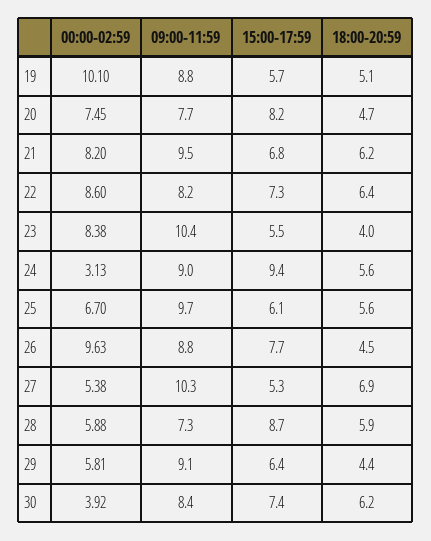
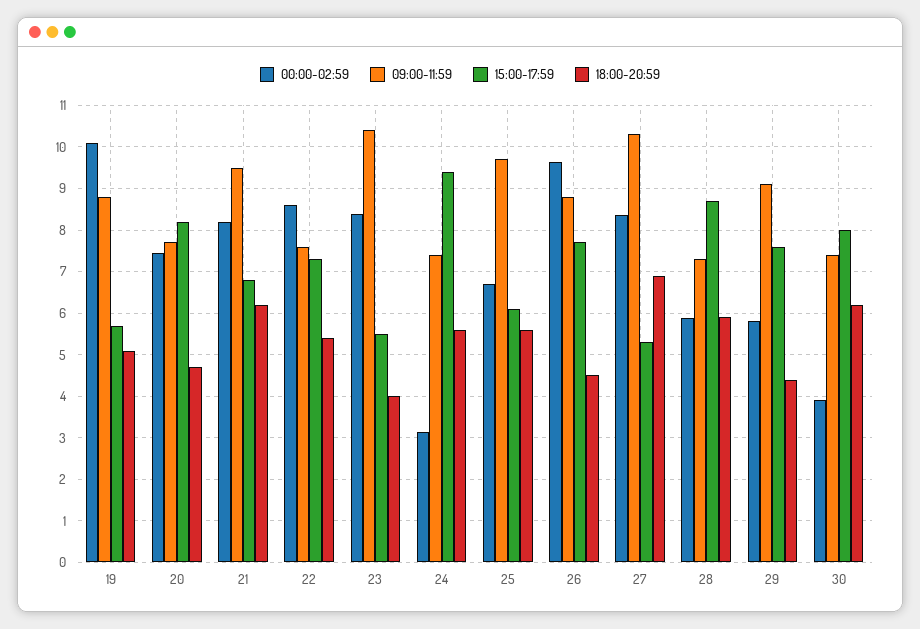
09:00-11:59, 22: 8.2 -> 7.6
18:00-20:59, 22: 6.4 -> 5.4
09:00-11:59, 24: 9 -> 7.4
00:00-02:59, 27: 5.38 -> 8.4
15:00-17:59, 29: 6.4 -> 7.6
09:00-11:59, 30: 8.4 -> 7.4
15:00-17:59, 30: 7.4 -> 8

